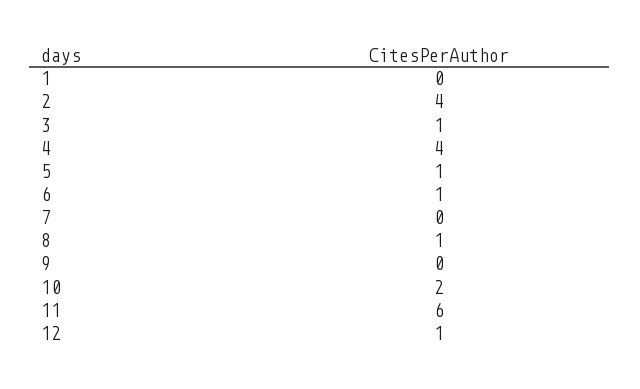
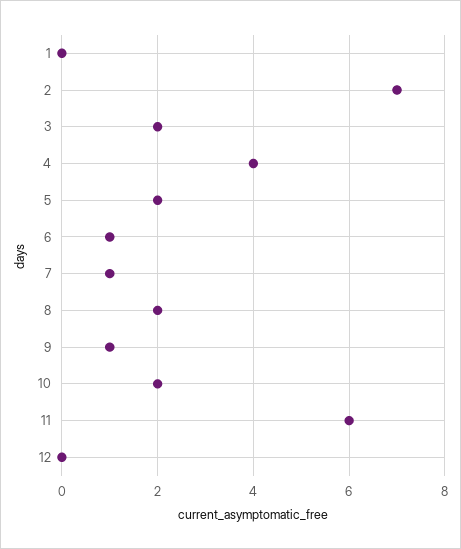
2: 4 -> 7
3: 1 -> 2
5: 1 -> 2
7: 0 -> 1
8: 1 -> 2
9: 0 -> 1
12: 1 -> 0

